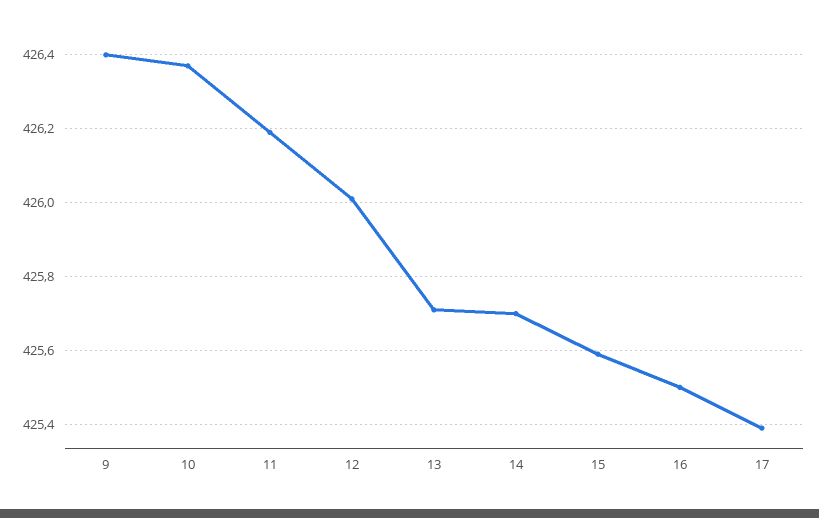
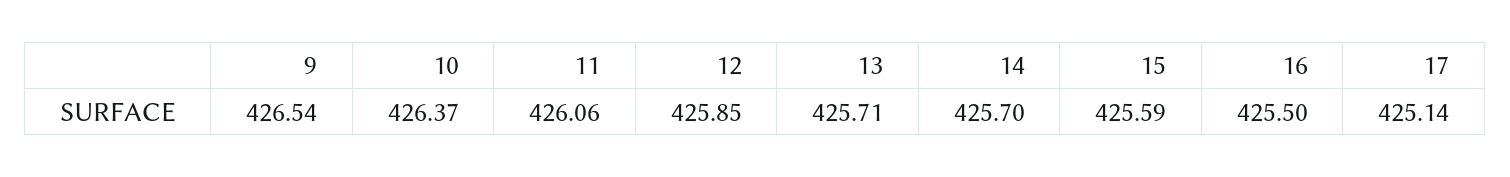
9: 426.4 -> 426.54
11: 426.2 -> 426.06
12: 426 -> 425.85
17: 425.4 -> 425.14

